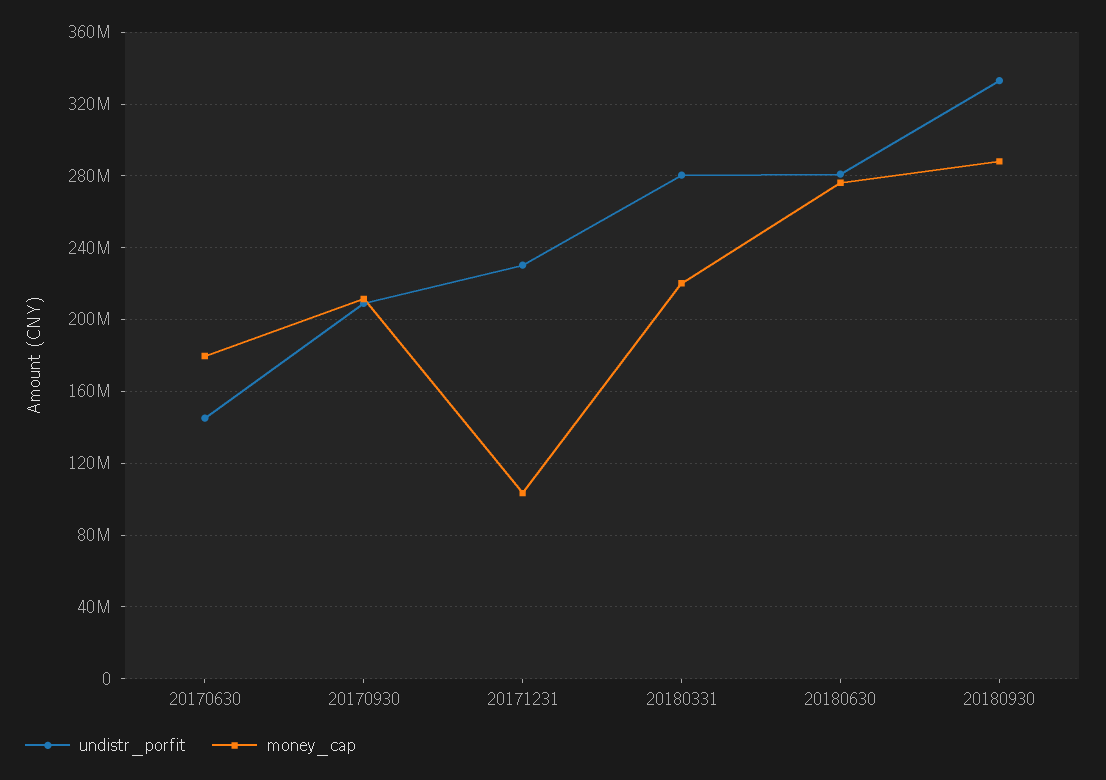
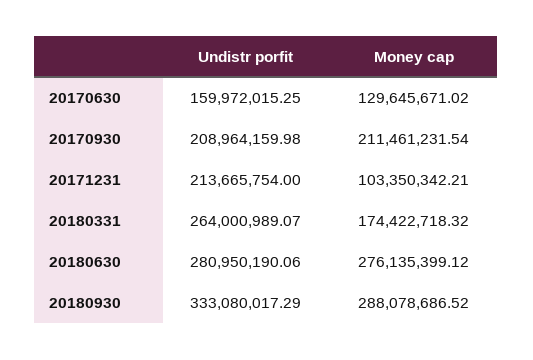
undistr_porfit, 20170630: 145000000 -> 159972015.25
money_cap, 20170630: 180000000 -> 129645671.02
undistr_porfit, 20171231: 230000000 -> 213665754
undistr_porfit, 20180331: 280000000 -> 264000989.07
money_cap, 20180331: 220000000 -> 174422718.32

